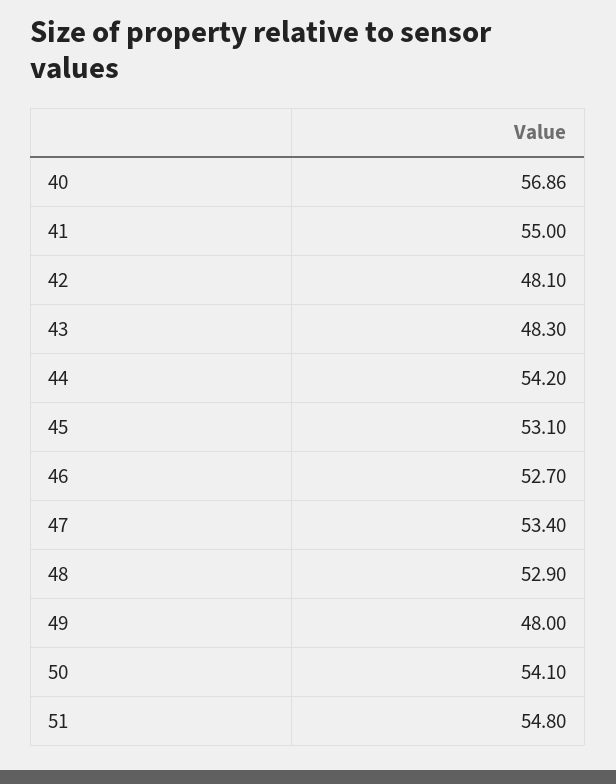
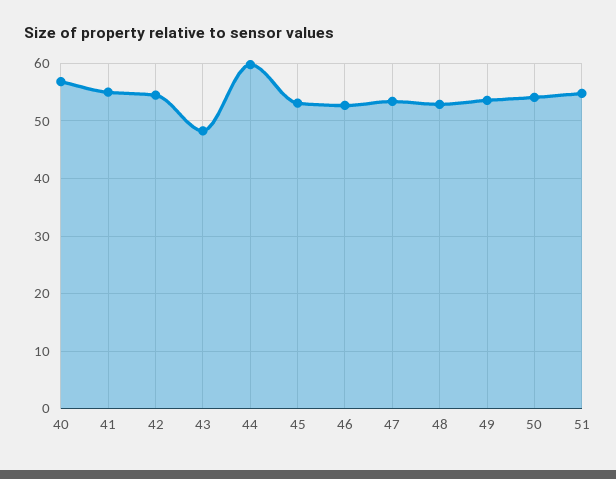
42: 48.1 -> 54
44: 54.2 -> 60
49: 48 -> 54

